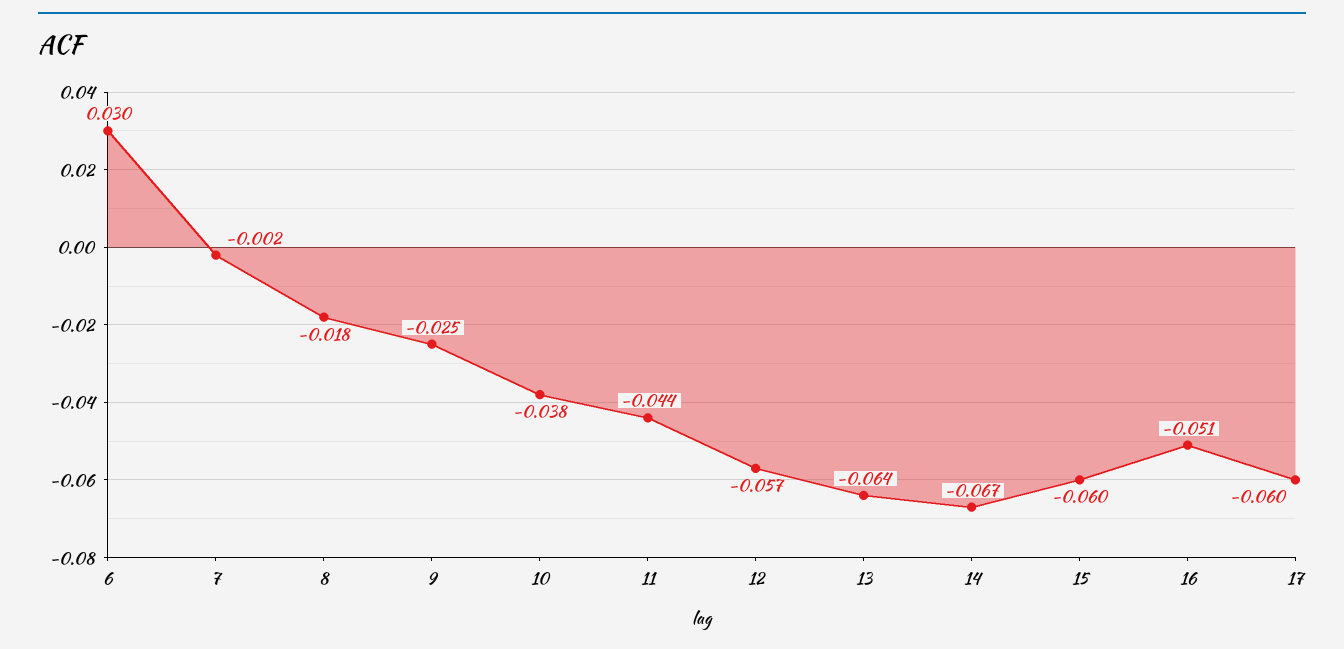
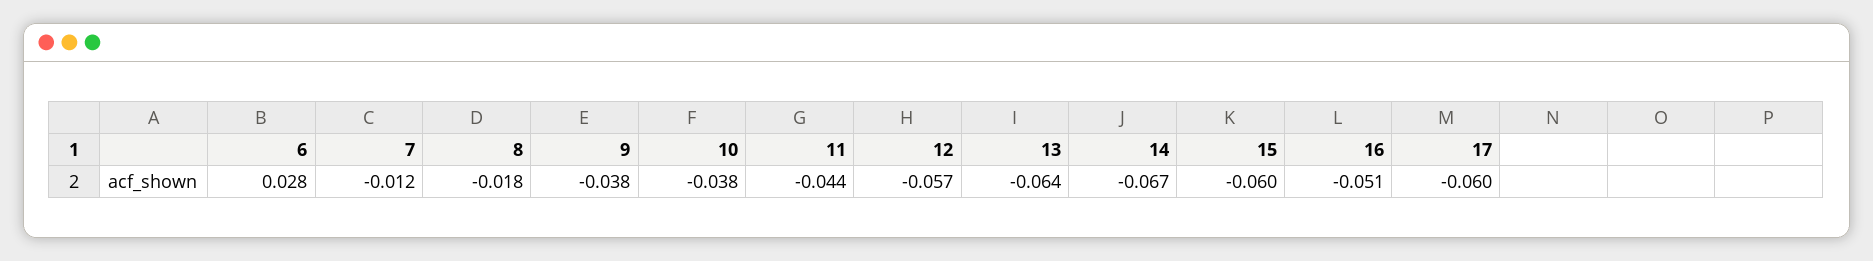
6: 0.03 -> 0.028
7: -0.002 -> -0.012
9: -0.025 -> -0.038

